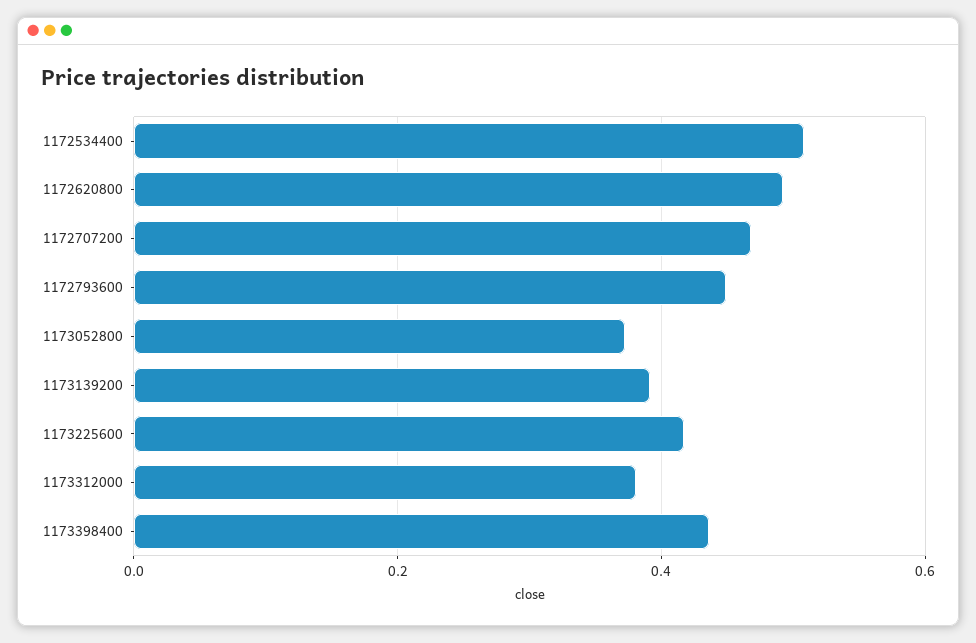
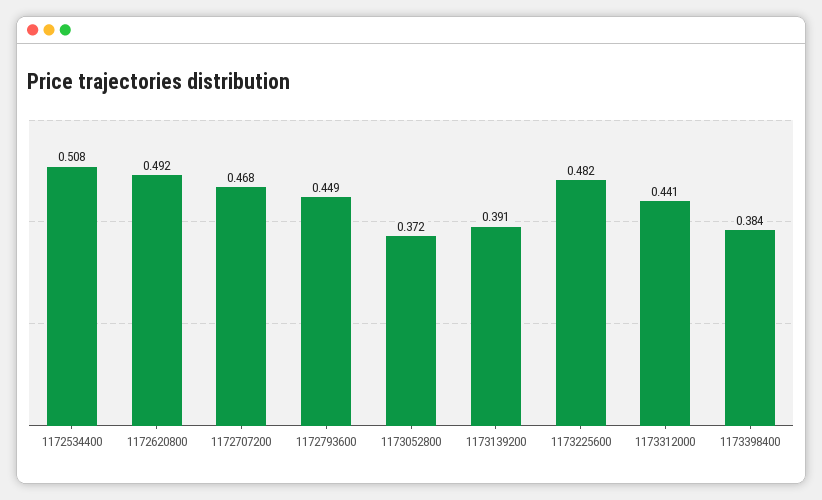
1173225600: 0.42 -> 0.482
1173312000: 0.38 -> 0.441
1173398400: 0.44 -> 0.384

